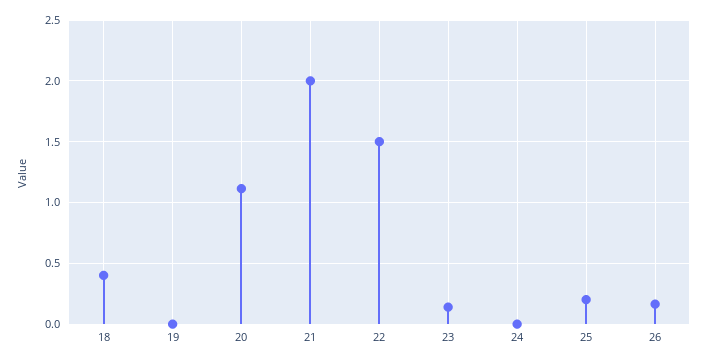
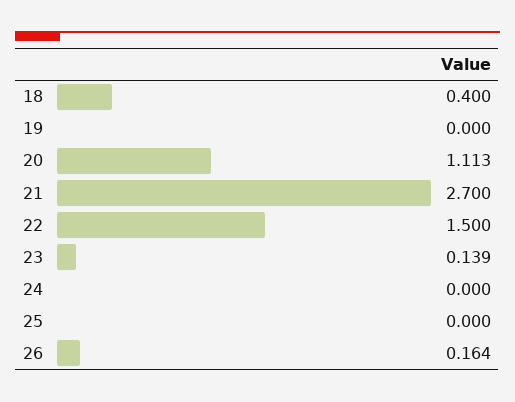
21: 2 -> 2.7
25: 0.2 -> 0

